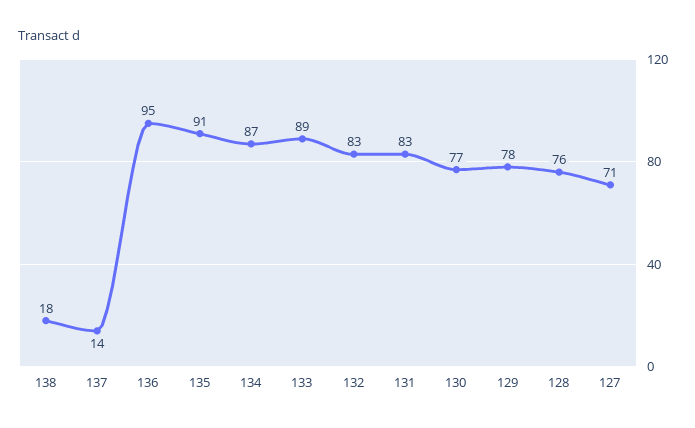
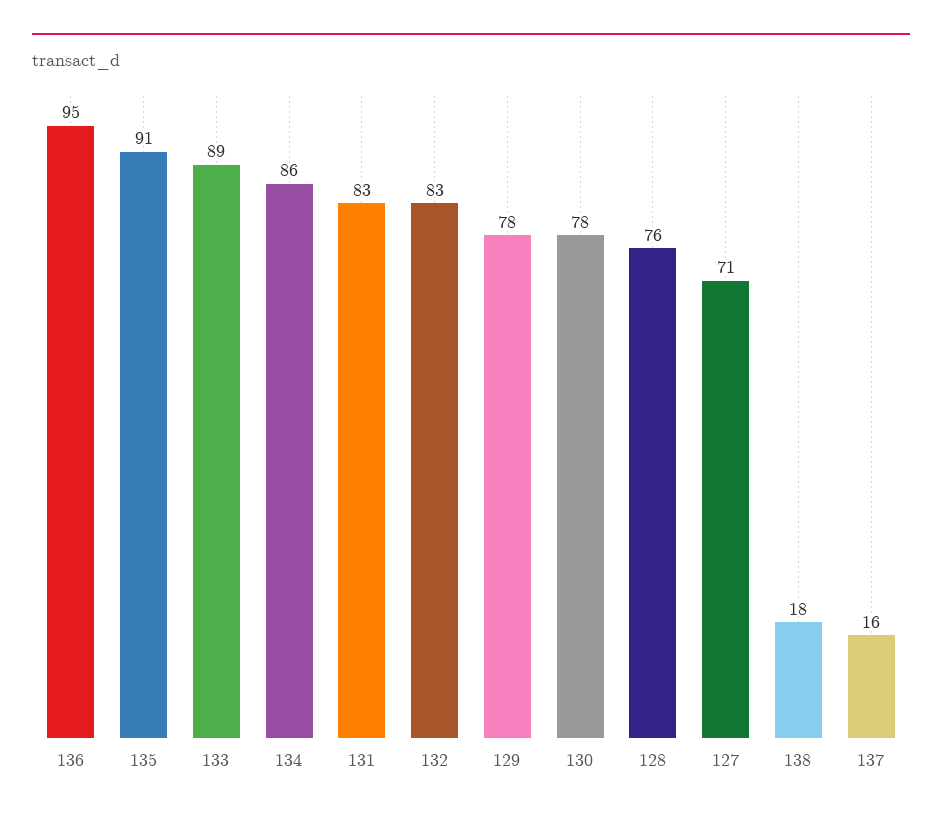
137: 14 -> 16
134: 87 -> 86
130: 77 -> 78

